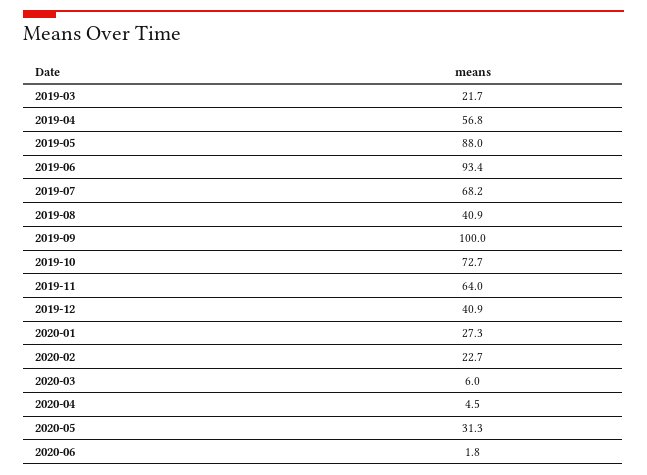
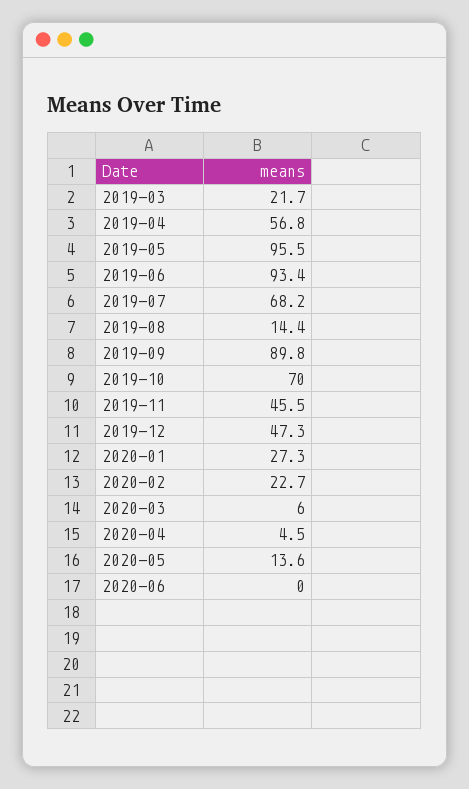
2019-05: 88 -> 95.5
2019-08: 40.9 -> 14.4
2019-09: 100 -> 89.8
2019-10: 72.7 -> 70
2019-11: 64 -> 45.5
2019-12: 40.9 -> 47.3
2020-05: 31.3 -> 13.6
2020-06: 1.8 -> 0

